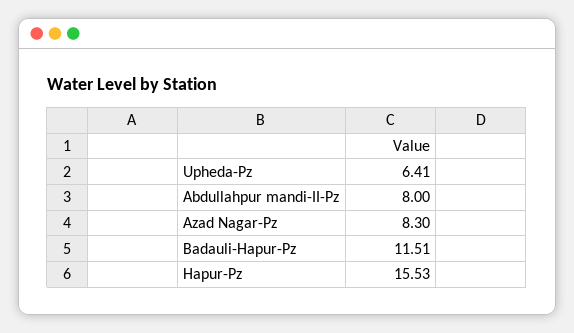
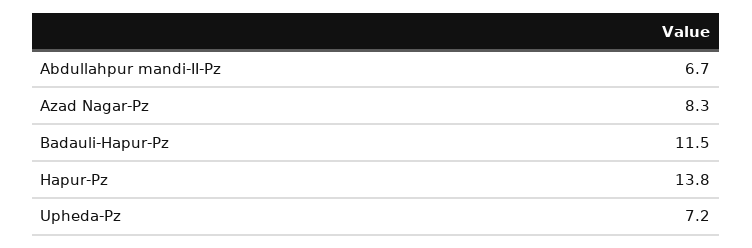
Upheda-Pz: 6.41 -> 7.2
Abdullahpur mandi-II-Pz: 8 -> 6.7
Hapur-Pz: 15.53 -> 13.8

